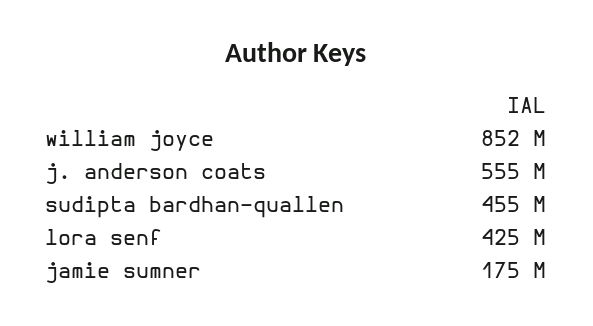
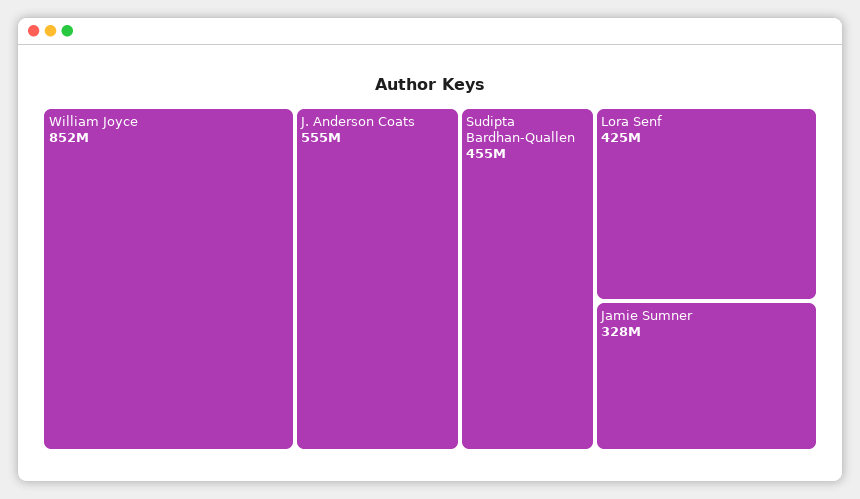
jamie sumner: 175000000 -> 328000000

